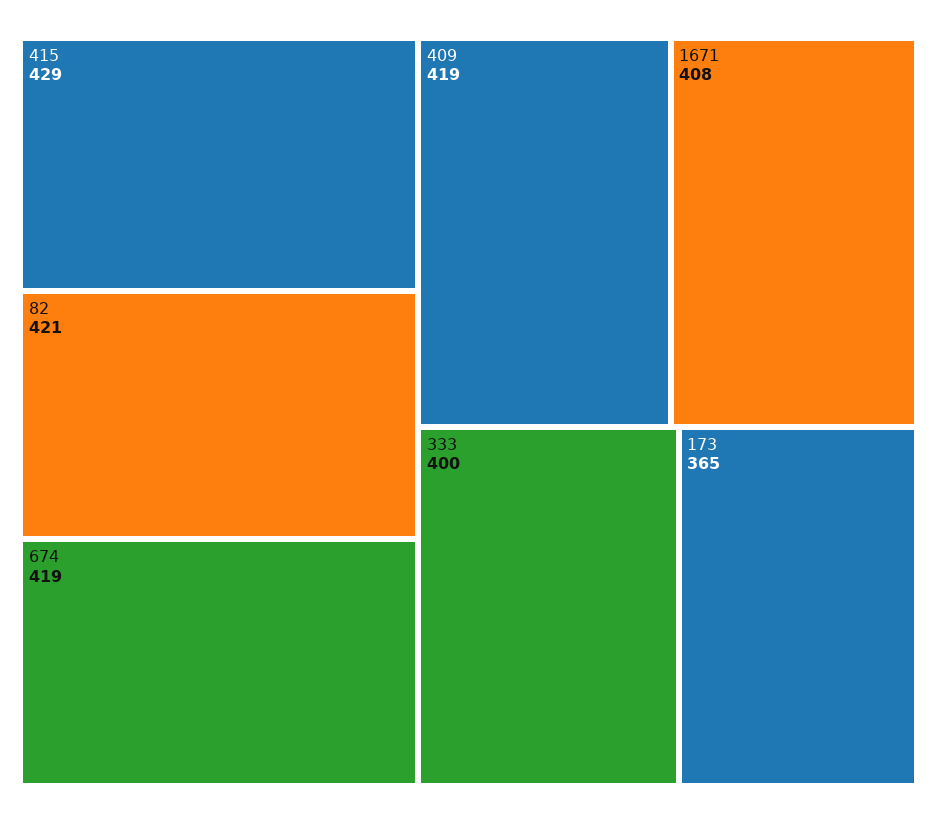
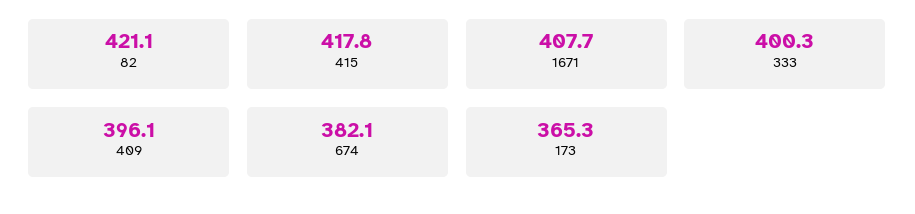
415: 429 -> 417.8
674: 419 -> 382.1
409: 419 -> 396.1

